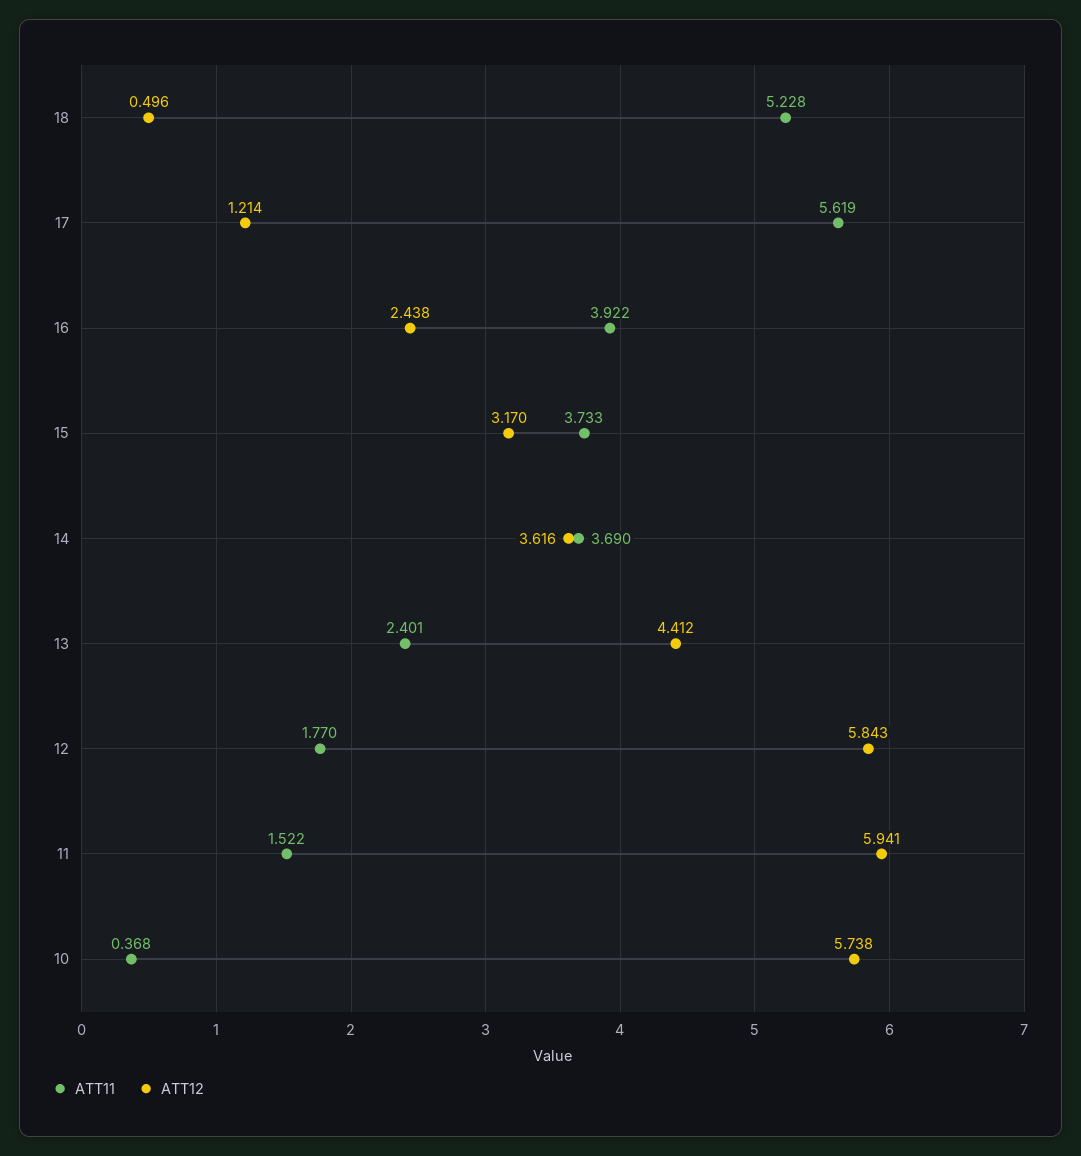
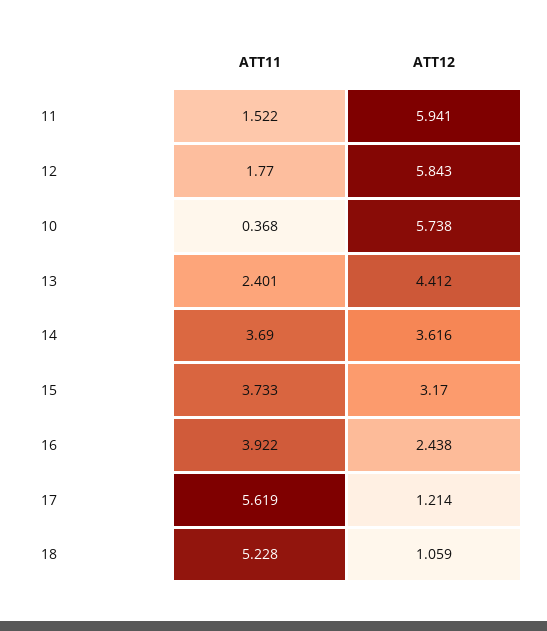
ATT12, 18: 0.496 -> 1.059

